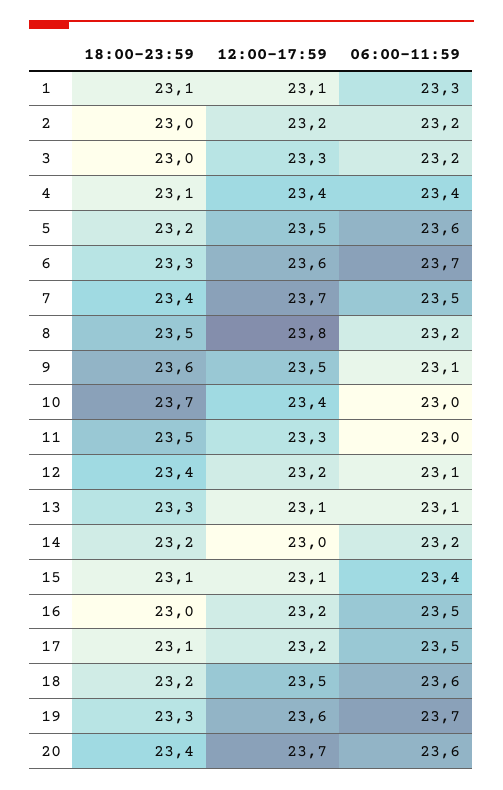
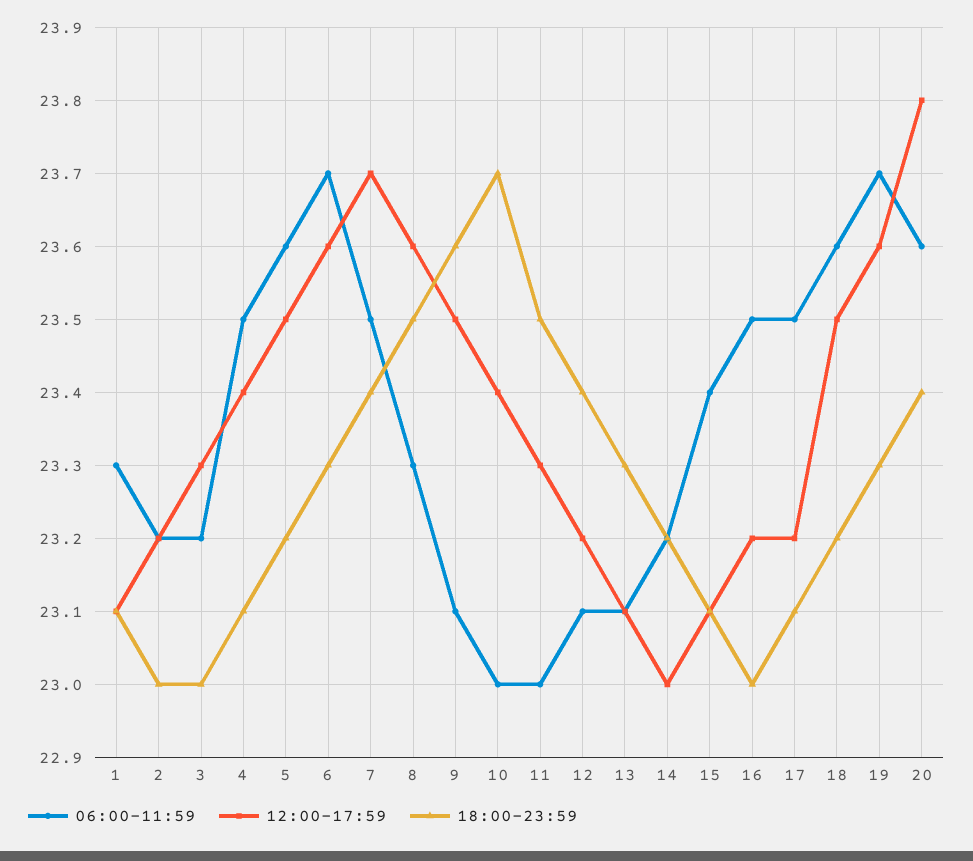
06:00-11:59, 4: 23.4 -> 23.5
12:00-17:59, 8: 23.8 -> 23.6
06:00-11:59, 8: 23.2 -> 23.3
12:00-17:59, 20: 23.7 -> 23.8

